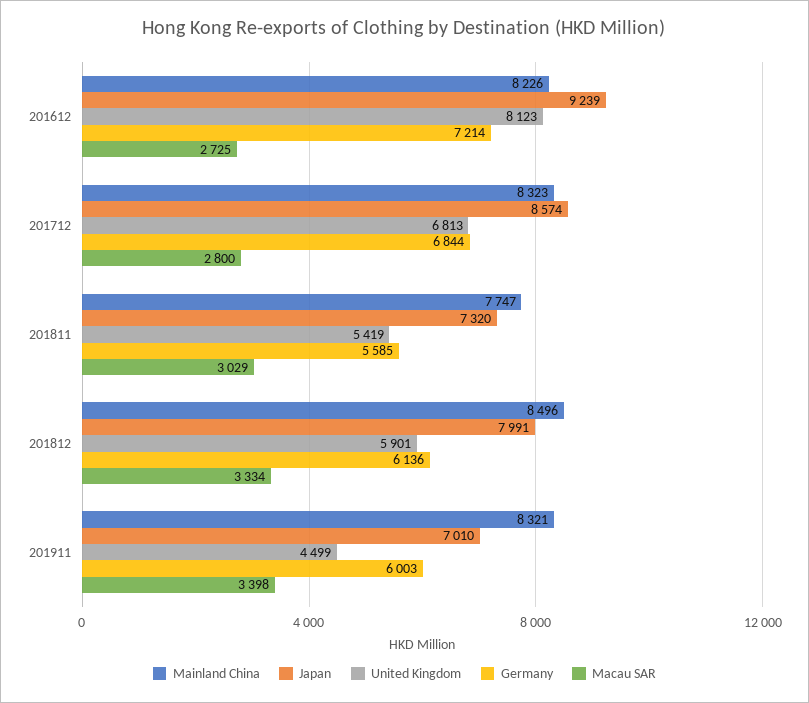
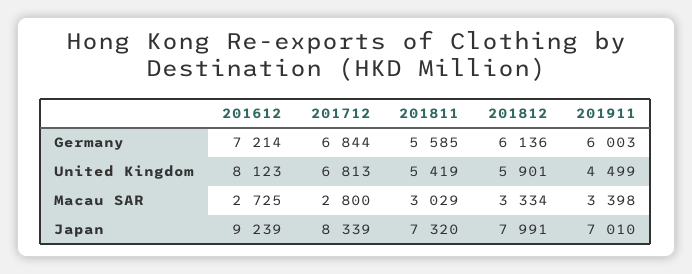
Mainland China, 201612: 8226 -> none
Mainland China, 201712: 8323 -> none
Japan, 201712: 8574 -> 8339
Mainland China, 201811: 7747 -> none
Mainland China, 201812: 8496 -> none
Mainland China, 201911: 8321 -> none

